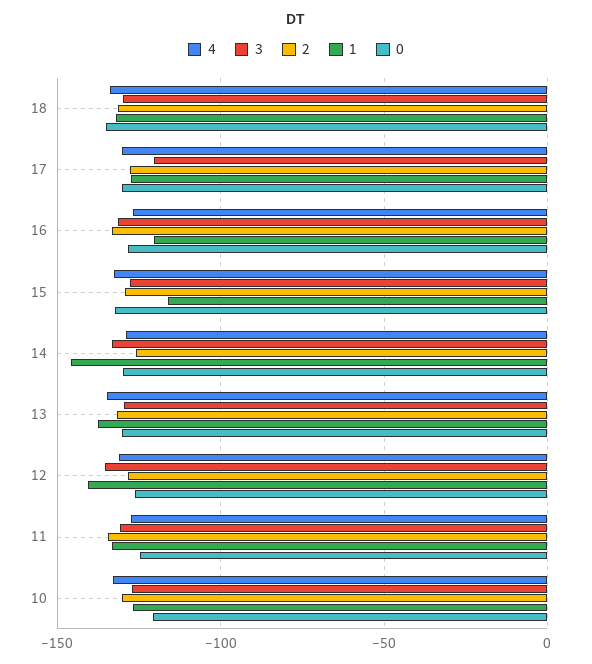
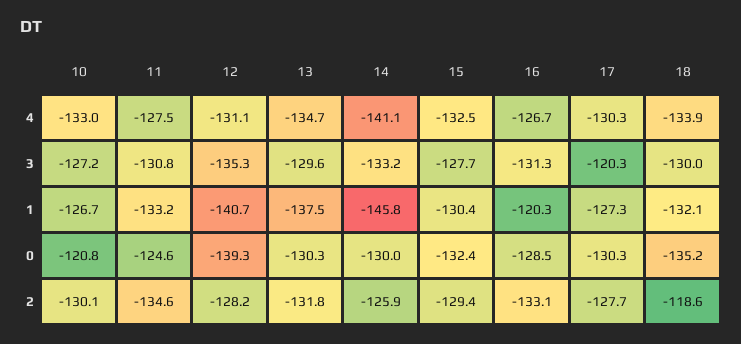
2, 18: -130 -> -118.6
1, 15: -115 -> -130.4
4, 14: -130 -> -141.1
0, 12: -125 -> -139.3

